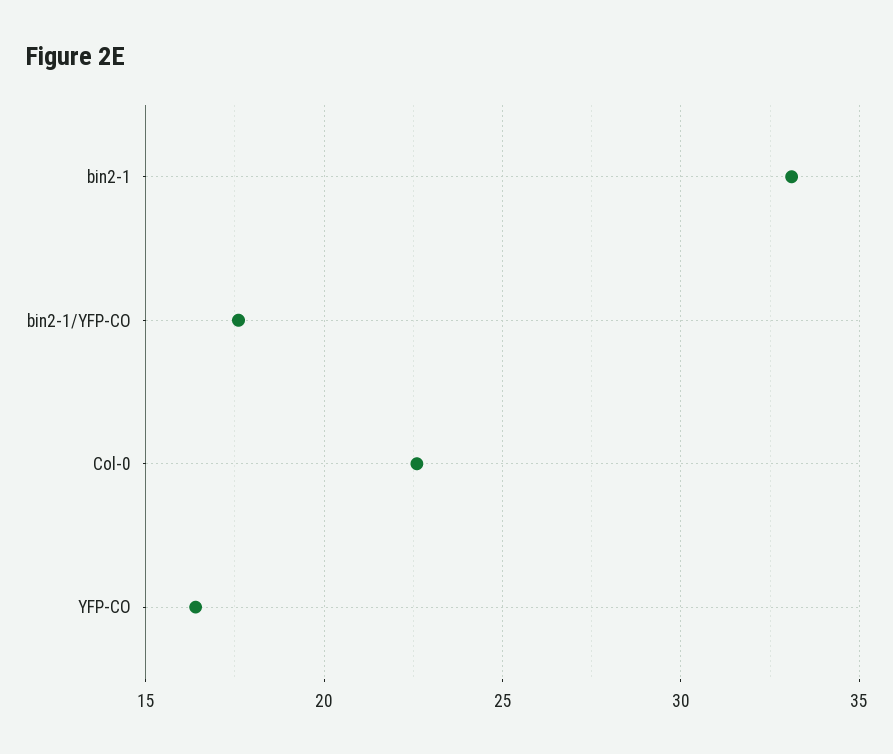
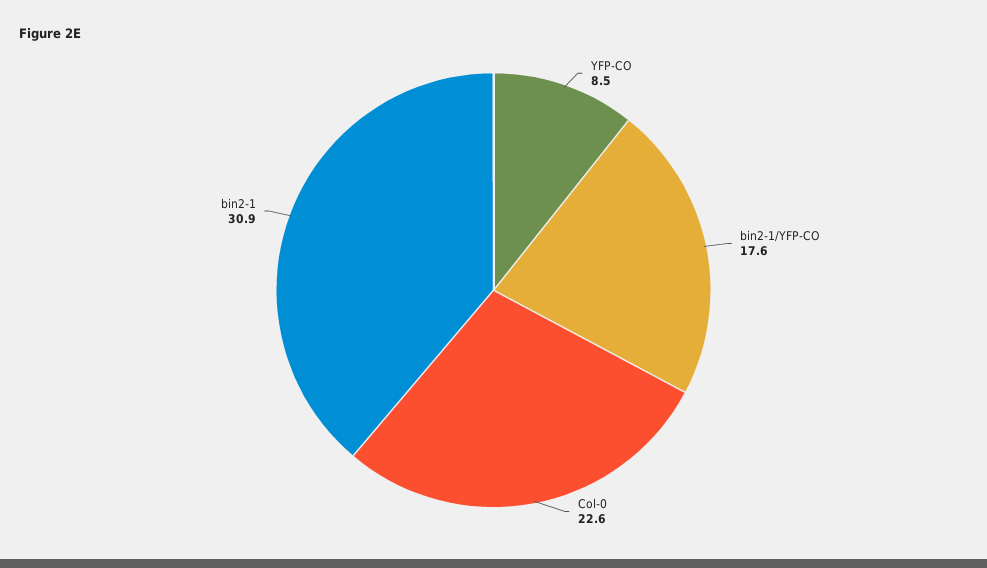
bin2-1: 33 -> 30.9
YFP-CO: 16.5 -> 8.5

